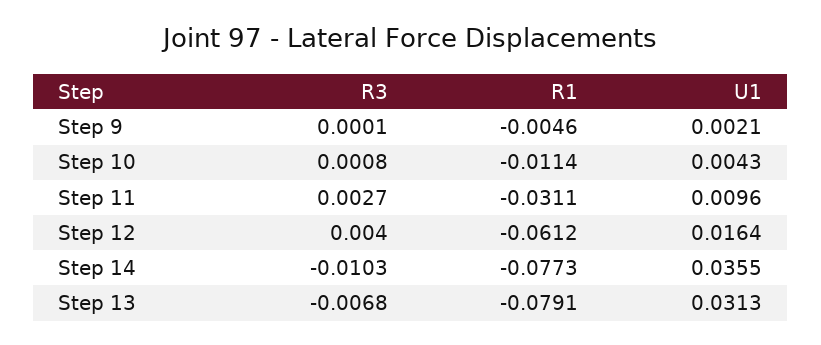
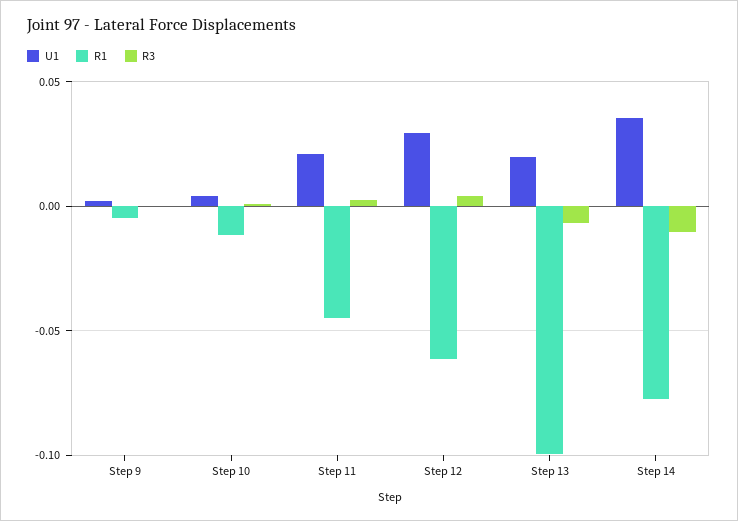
R1, Step 11: -0.0311 -> -0.045
U1, Step 11: 0.0096 -> 0.02
U1, Step 12: 0.0164 -> 0.03
R1, Step 13: -0.0791 -> -0.1
U1, Step 13: 0.0313 -> 0.02

